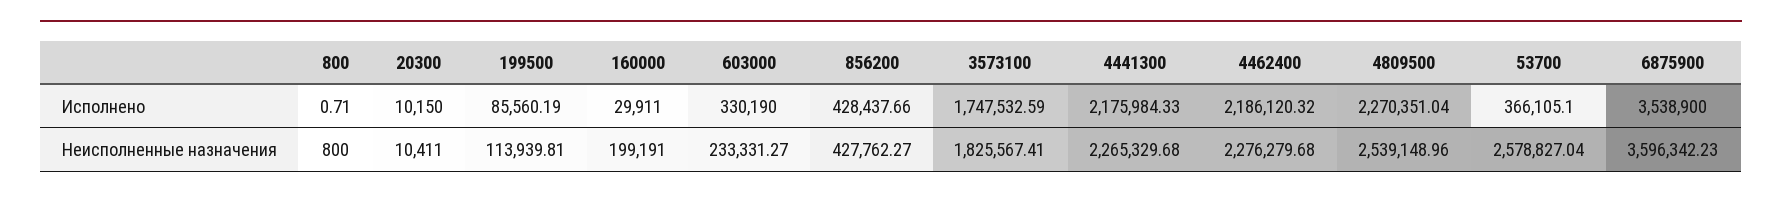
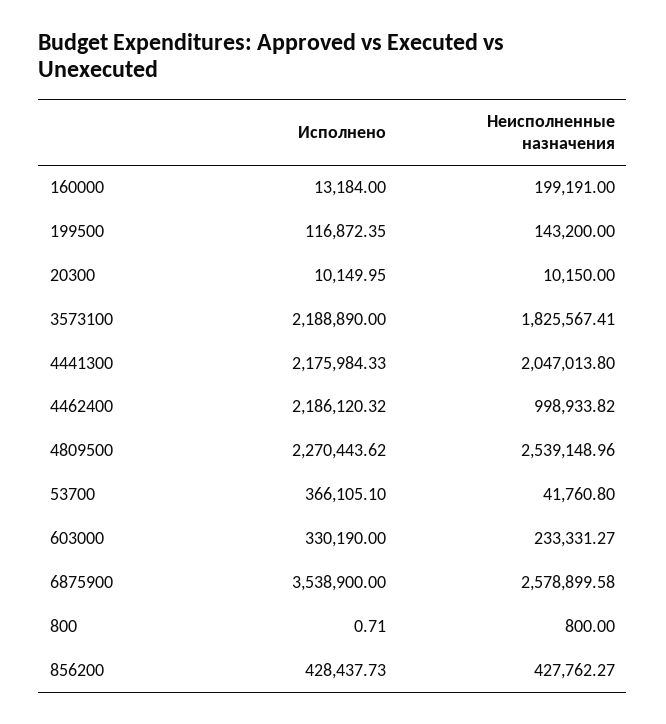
20300, Исполнено: 10150 -> 10149.95
199500, Исполнено: 85560.19 -> 116872.35
160000, Исполнено: 29911 -> 13184
856200, Исполнено: 428437.66 -> 428437.73
3573100, Исполнено: 1747532.59 -> 2188890
4809500, Исполнено: 2270351.04 -> 2270443.62
20300, Неисполненные назначения: 10411 -> 10150
199500, Неисполненные назначения: 113939.81 -> 143200
4441300, Неисполненные назначения: 2265329.68 -> 2047013.8
4462400, Неисполненные назначения: 2276279.68 -> 998933.82
53700, Неисполненные назначения: 2578827.04 -> 41760.8
6875900, Неисполненные назначения: 3596342.23 -> 2578899.58

